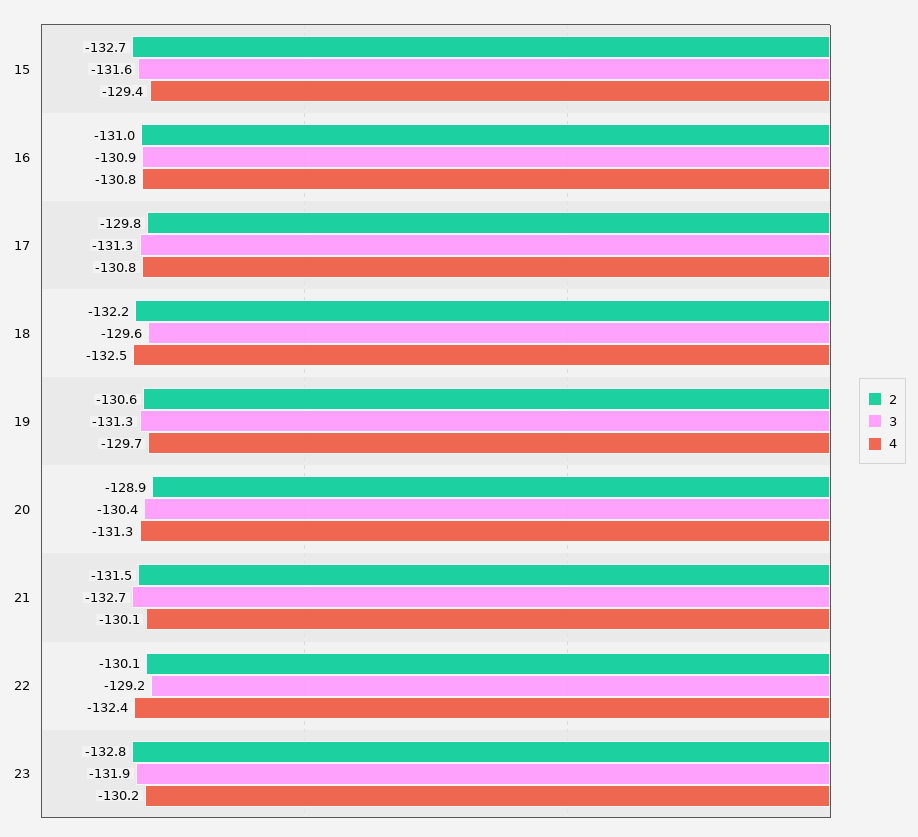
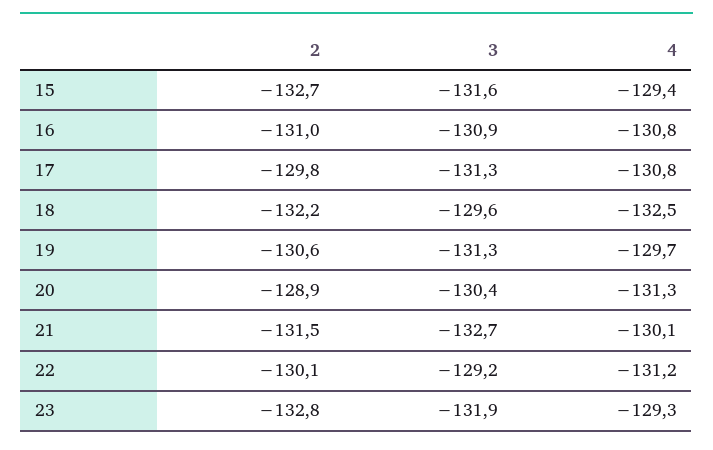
4, 22: -132.4 -> -131.2
4, 23: -130.2 -> -129.3

